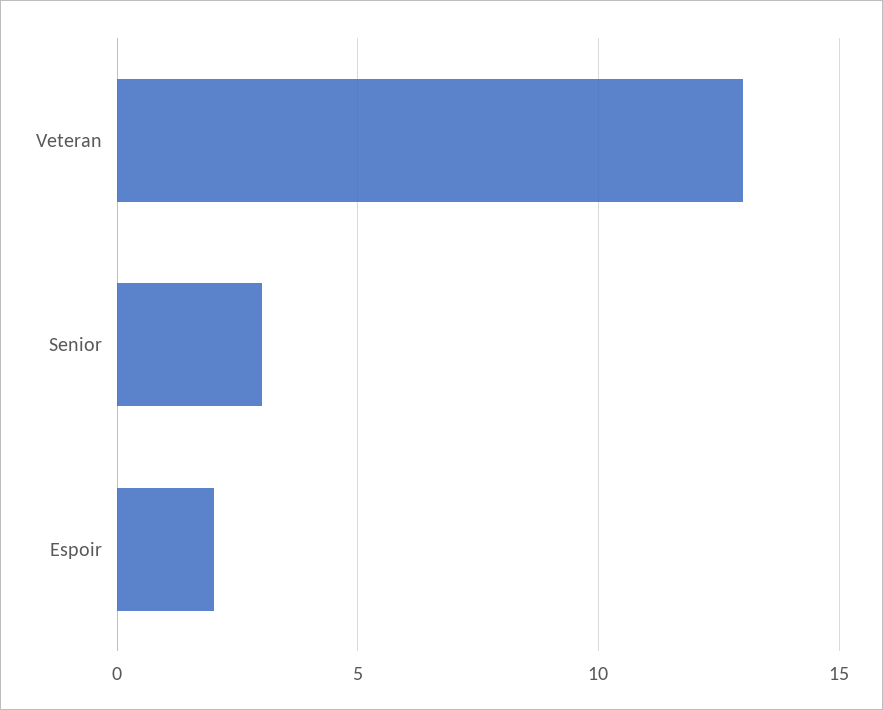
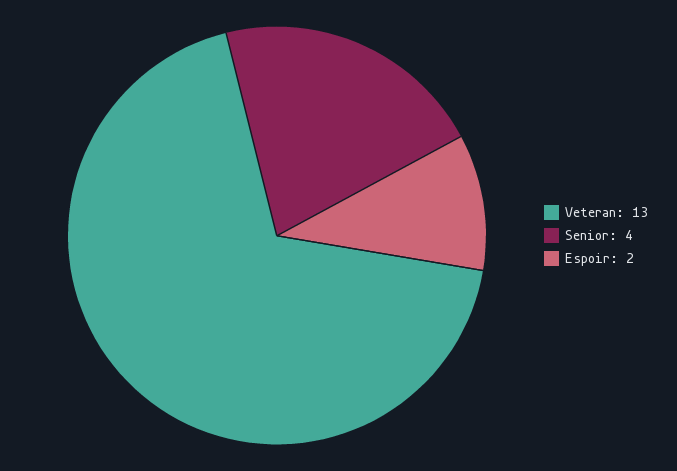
Senior: 3 -> 4

